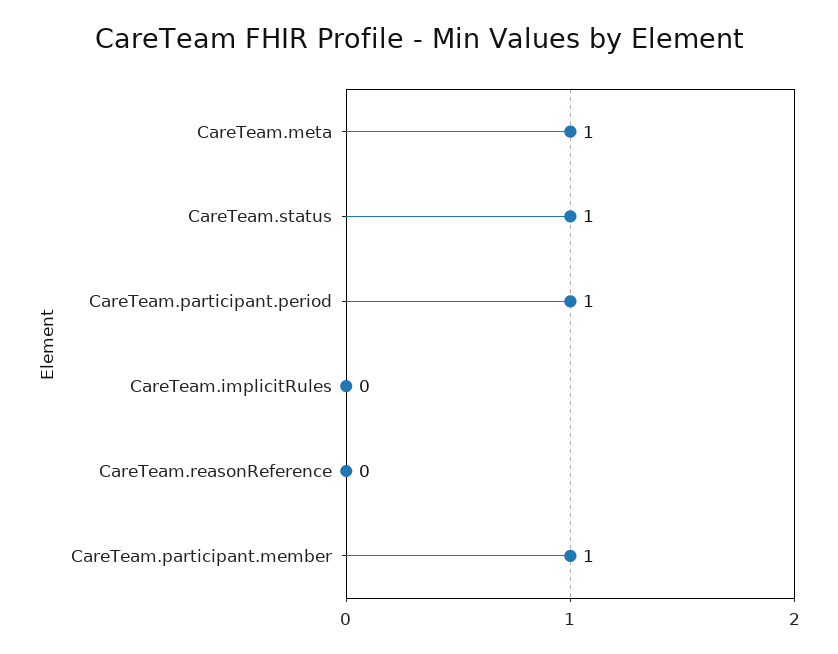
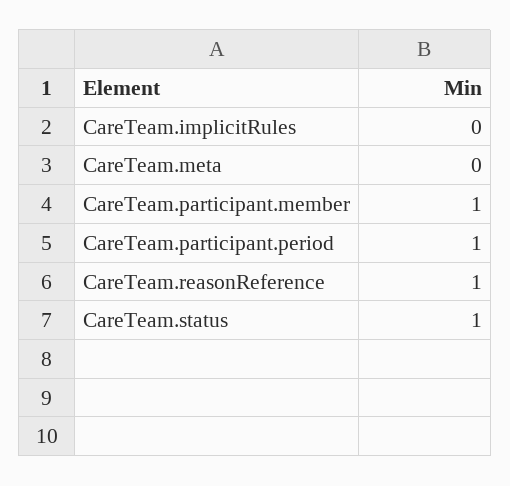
CareTeam.meta: 1 -> 0
CareTeam.reasonReference: 0 -> 1

